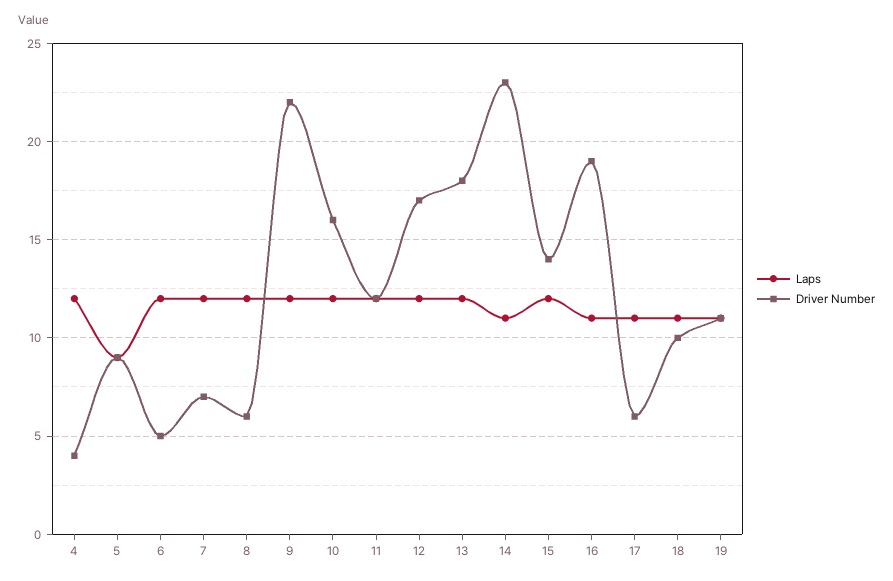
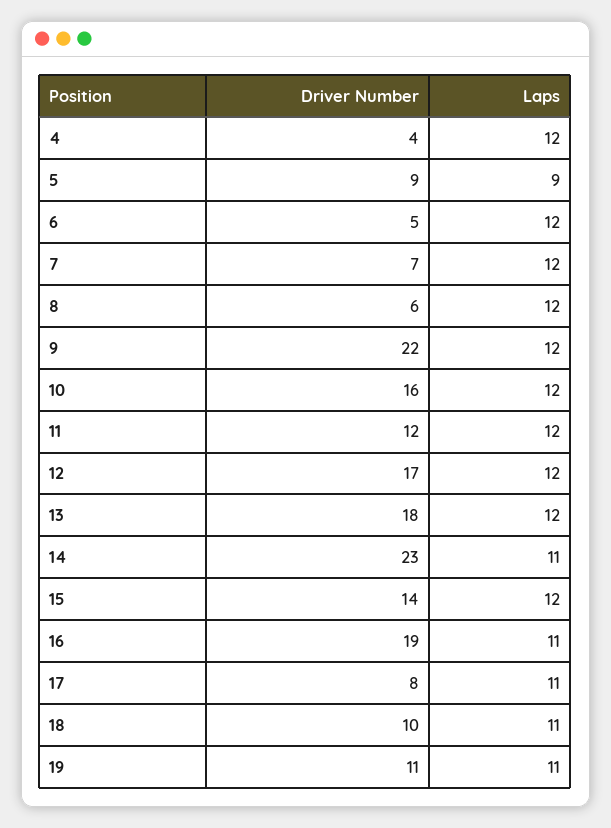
Driver Number, 17: 6 -> 8

